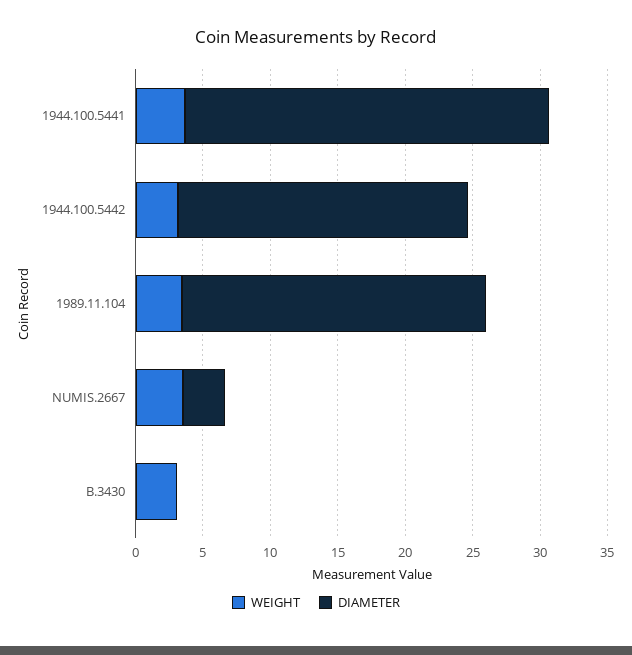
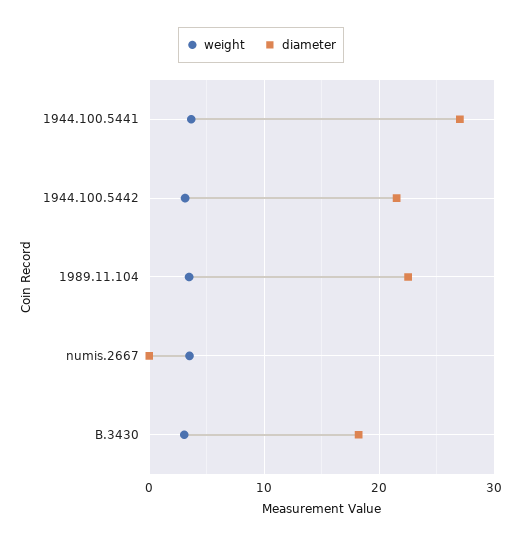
DIAMETER, NUMIS.2667: 3 -> 0
DIAMETER, B.3430: 0 -> 18

